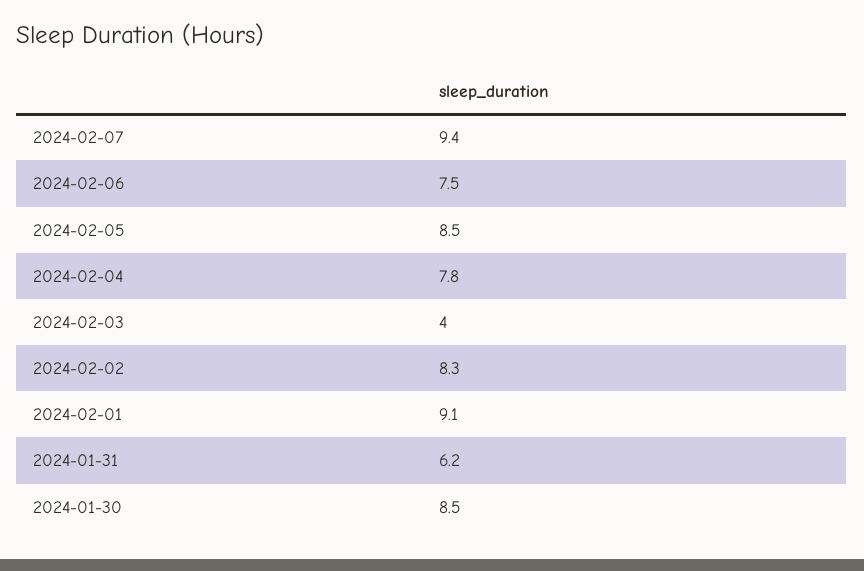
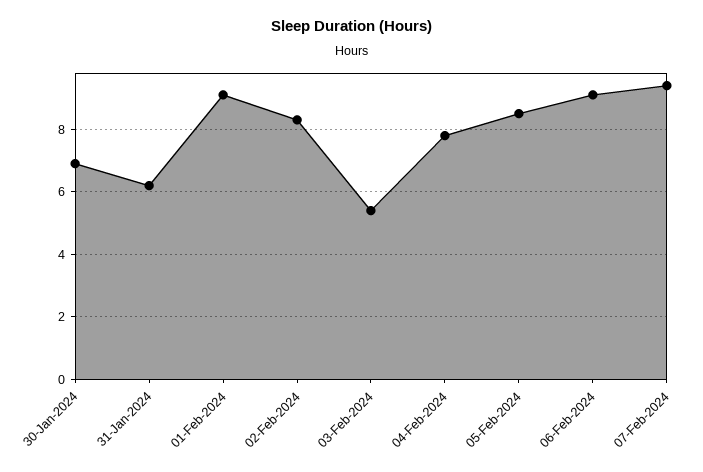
2024-02-06: 7.5 -> 9
2024-02-03: 4 -> 5.5
2024-01-30: 8.5 -> 7

